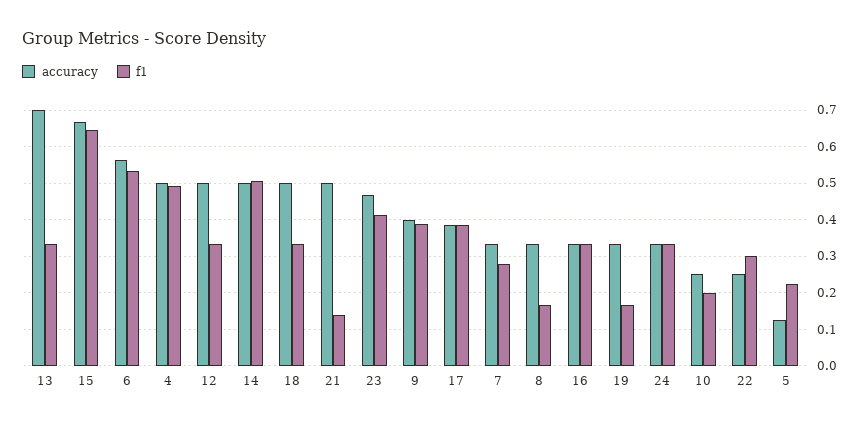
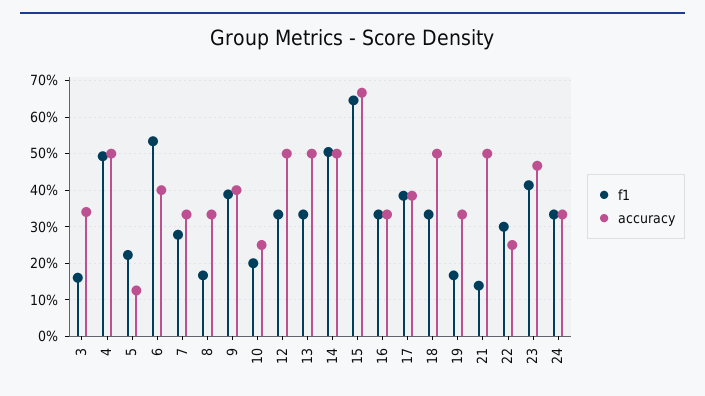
accuracy, 13: 0.7 -> 0.5
accuracy, 6: 0.56 -> 0.4
f1, 3: none -> 0.16
accuracy, 3: none -> 0.34

